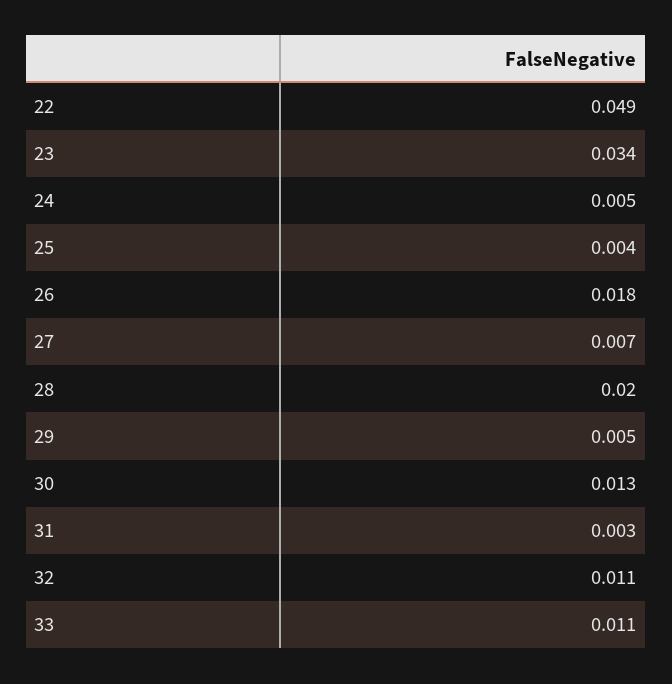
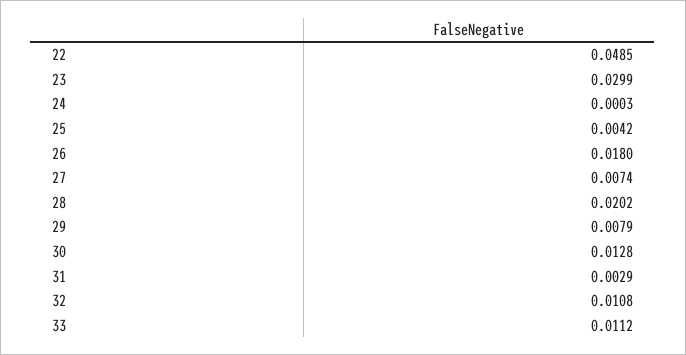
23: 0.034 -> 0.0299
24: 0.005 -> 0.0003
29: 0.005 -> 0.0079

